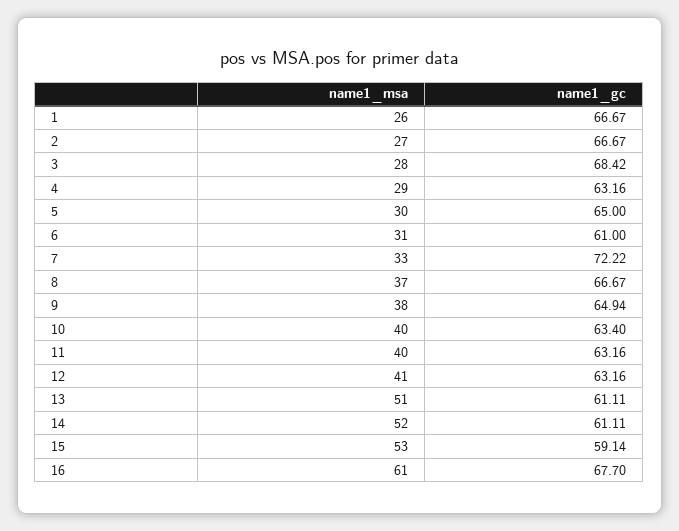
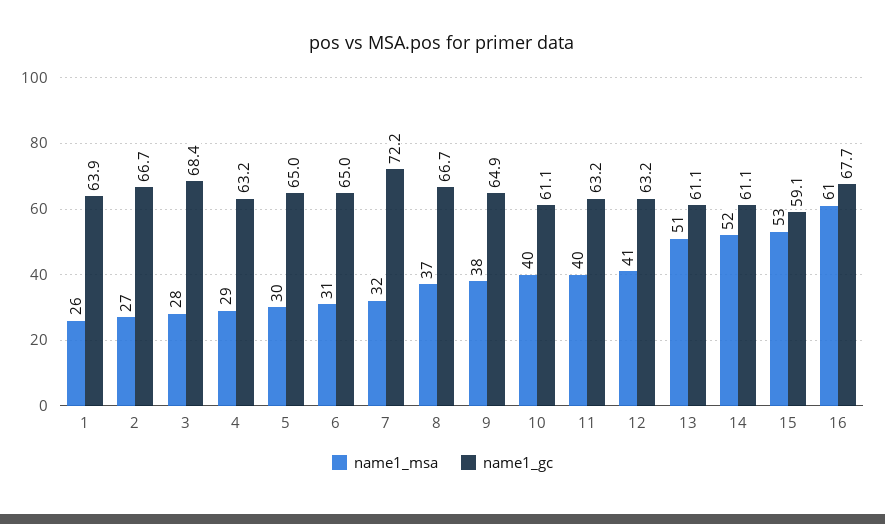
name1_gc, 1: 66.67 -> 63.9
name1_gc, 6: 61 -> 65
name1_msa, 7: 33 -> 32
name1_gc, 10: 63.4 -> 61.1

